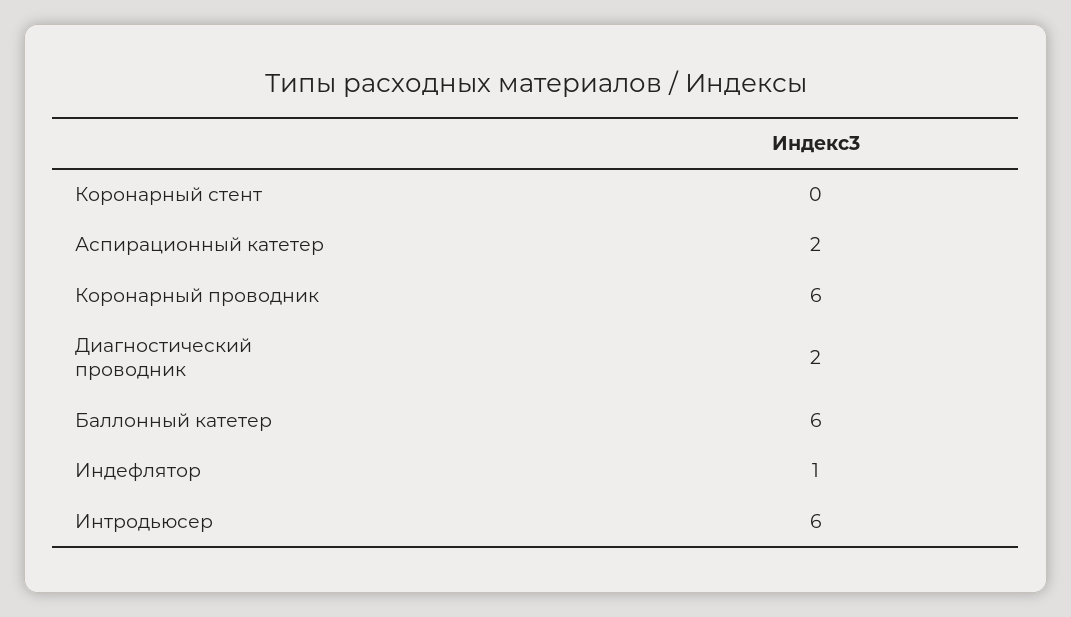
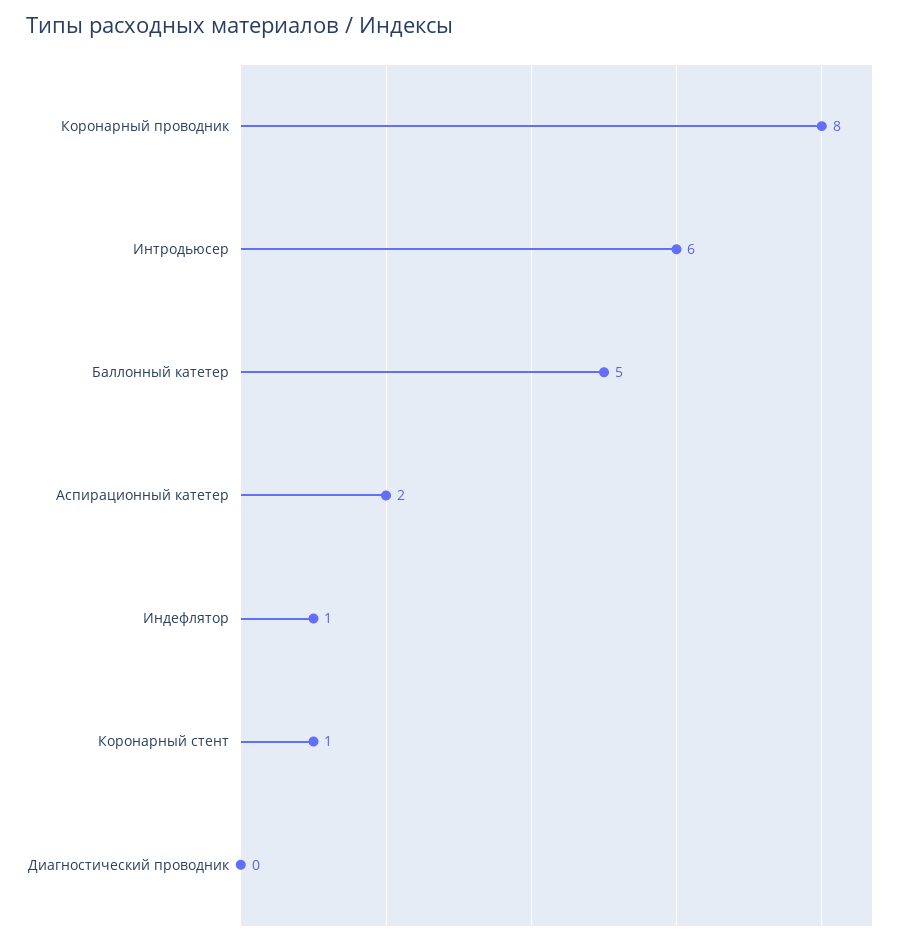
Коронарный стент: 0 -> 1
Коронарный проводник: 6 -> 8
Диагностический проводник: 2 -> 0
Баллонный катетер: 6 -> 5

